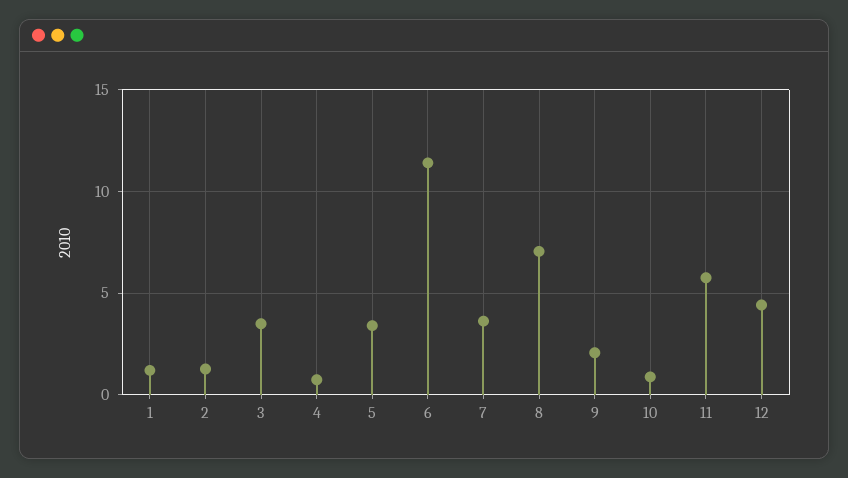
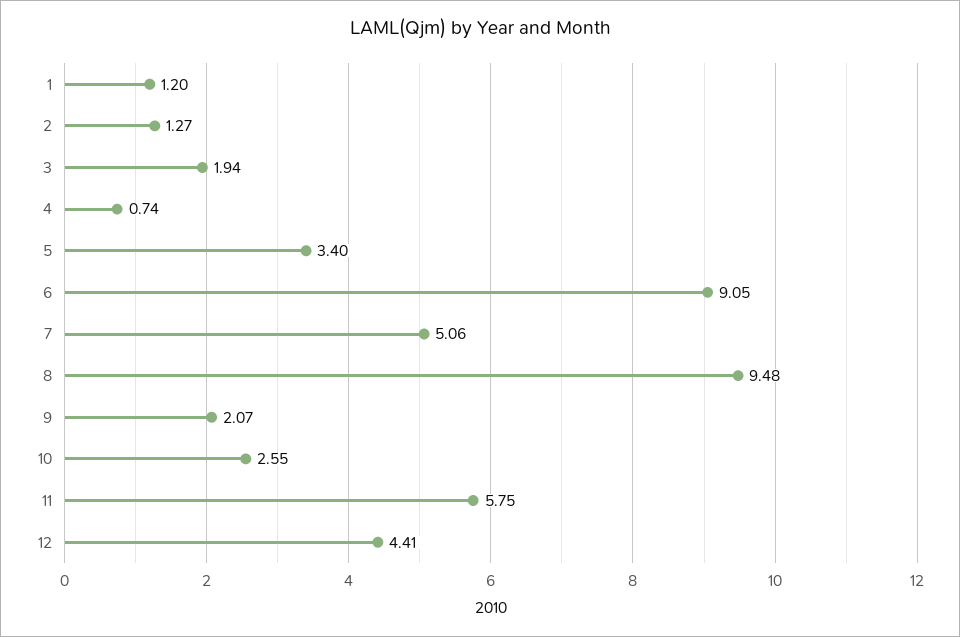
3: 3.5 -> 1.94
6: 11.5 -> 9.05
7: 3.5 -> 5.06
8: 7 -> 9.48
10: 1 -> 2.55

